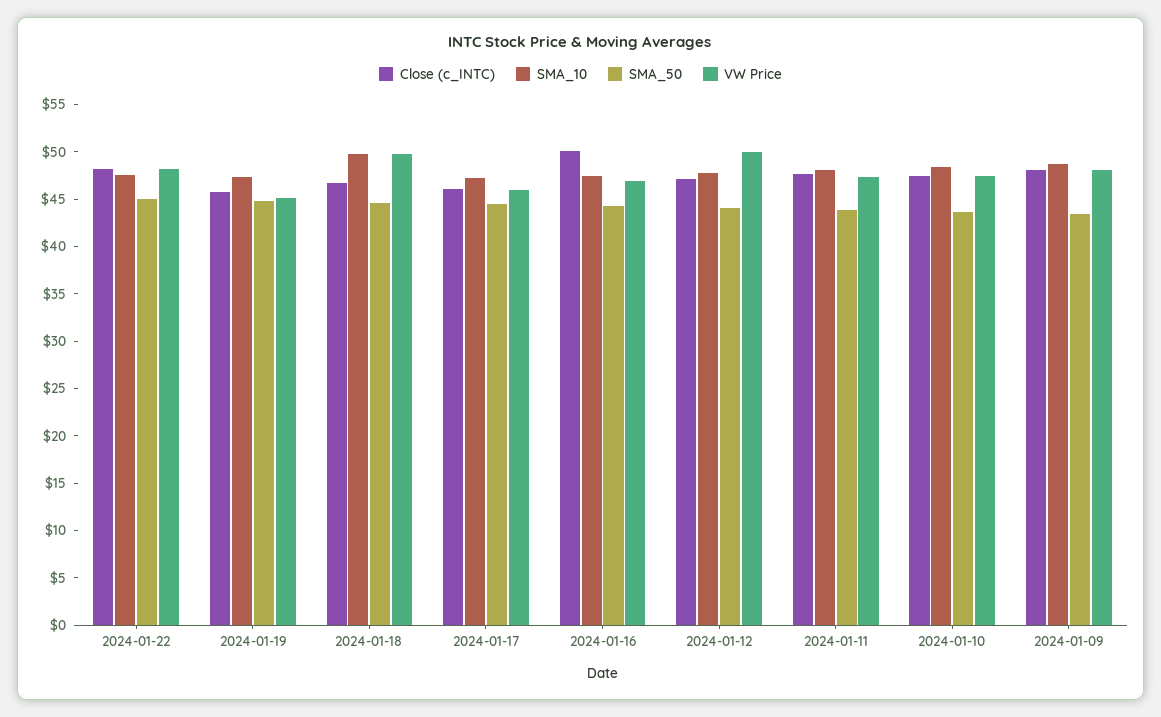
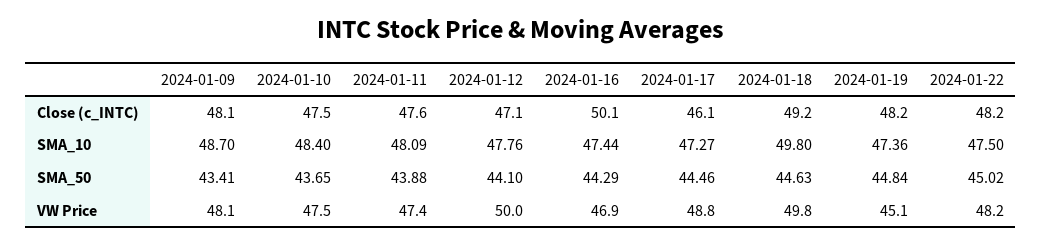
Close (c_INTC), 2024-01-19: 46 -> 48.2
Close (c_INTC), 2024-01-18: 47 -> 49.2
VW Price, 2024-01-17: 46 -> 48.8

